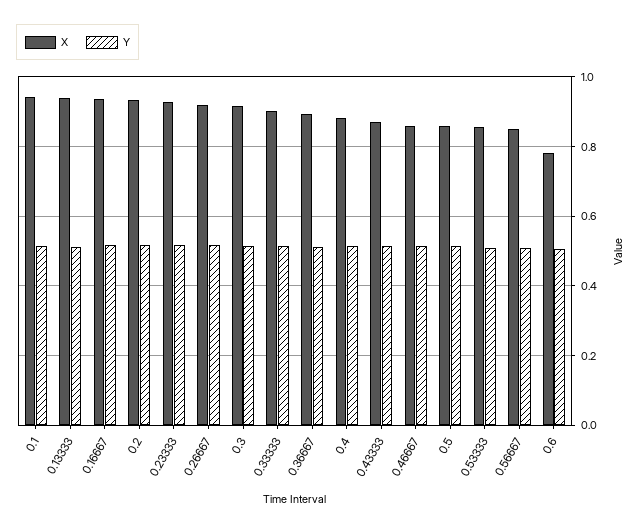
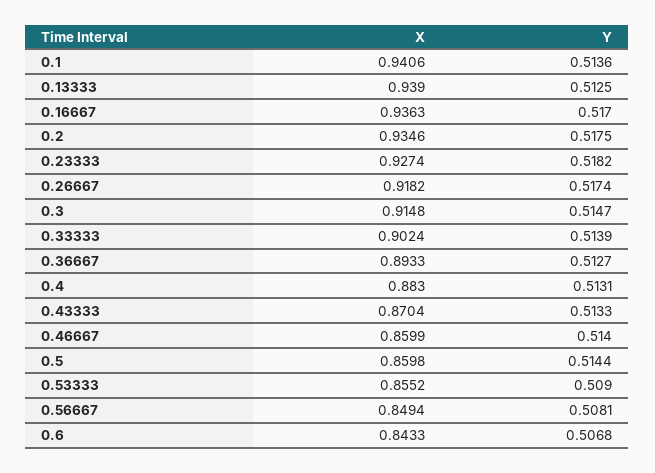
X, 0.6: 0.78 -> 0.8433

